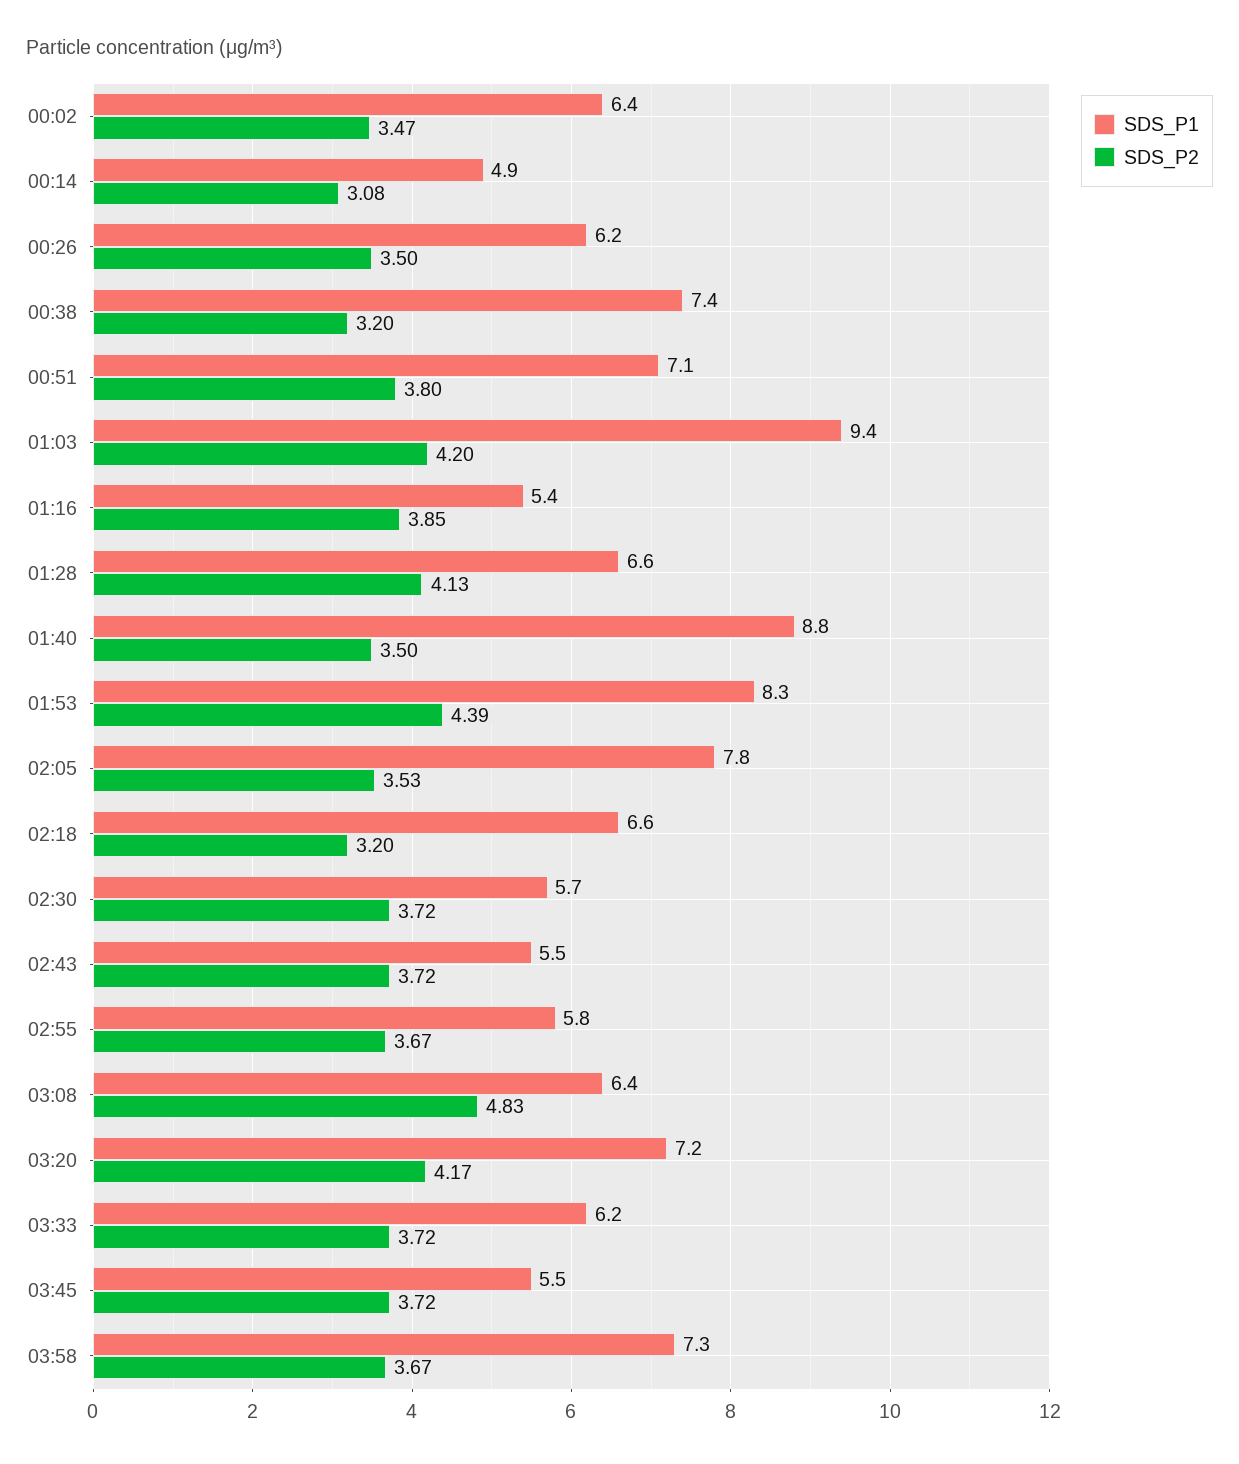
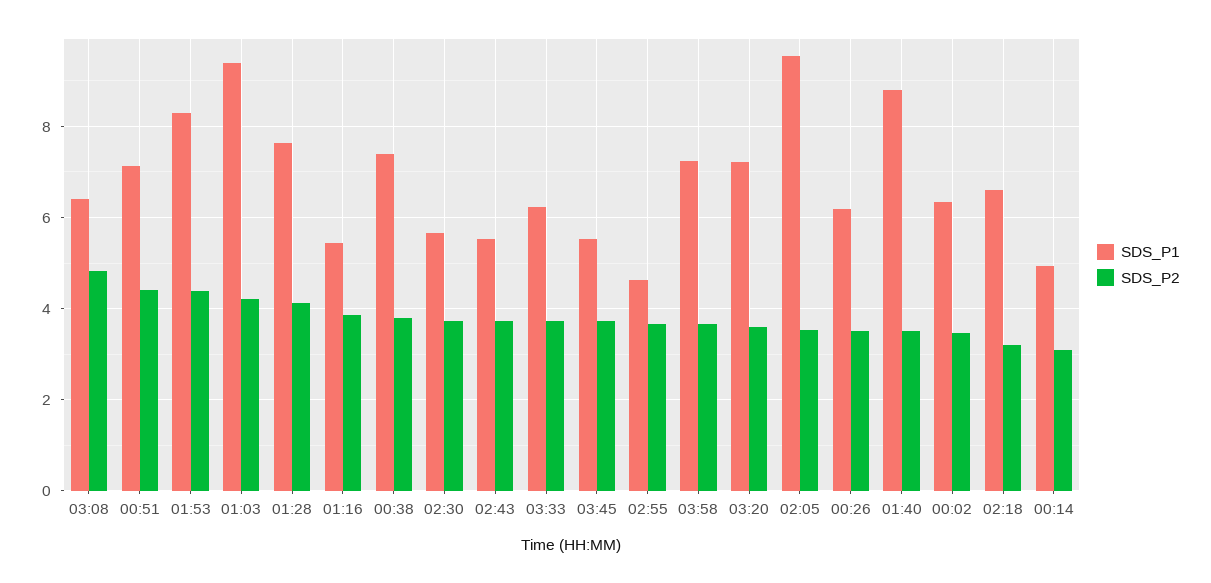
SDS_P2, 00:38: 3.2 -> 3.8
SDS_P2, 00:51: 3.8 -> 4.4
SDS_P1, 01:28: 6.6 -> 7.6
SDS_P1, 02:05: 7.8 -> 9.6
SDS_P1, 02:55: 5.8 -> 4.6
SDS_P2, 03:20: 4.17 -> 3.6

